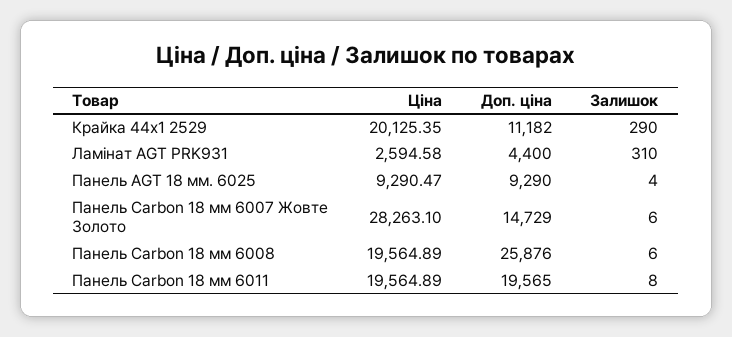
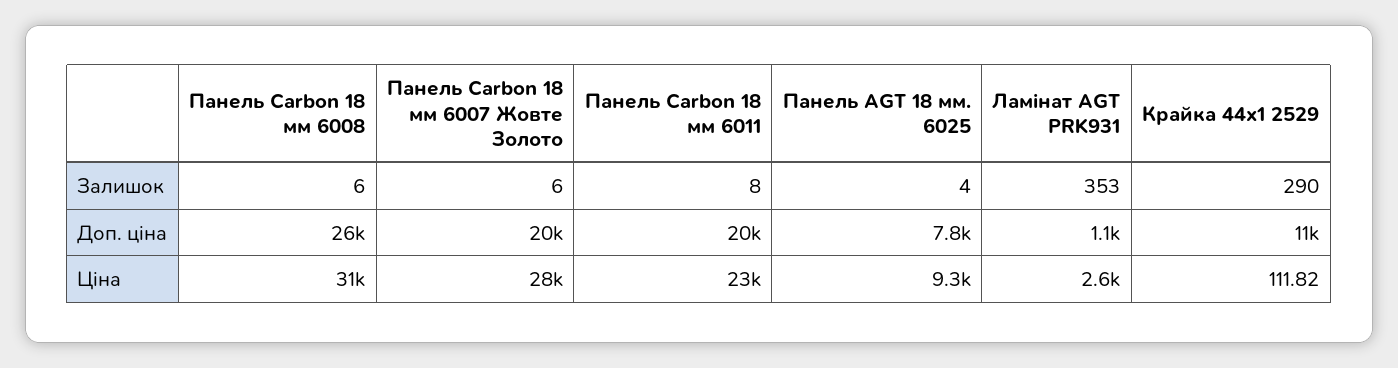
Ціна, Крайка 44x1 2529: 20125.35 -> 111.82
Доп. ціна, Ламінат AGT PRK931: 4400 -> 1100
Залишок, Ламінат AGT PRK931: 310 -> 353
Доп. ціна, Панель AGT 18 мм. 6025: 9290 -> 7800
Доп. ціна, Панель Carbon 18 мм 6007 Жовте Золото: 14729 -> 20000
Ціна, Панель Carbon 18 мм 6008: 19564.89 -> 31000
Ціна, Панель Carbon 18 мм 6011: 19564.89 -> 23000

